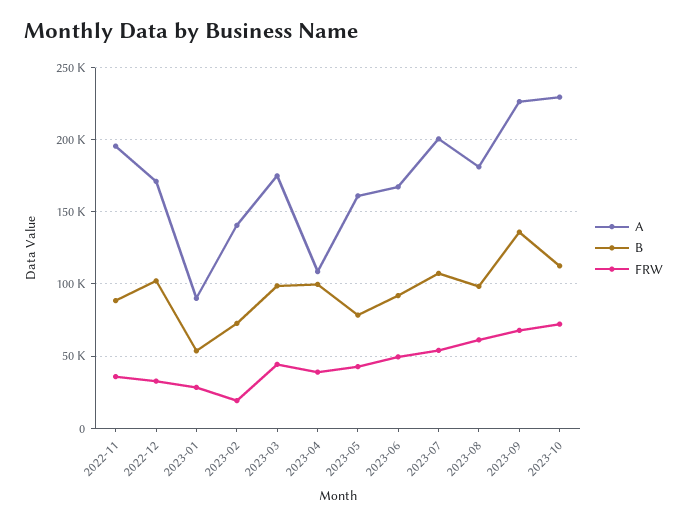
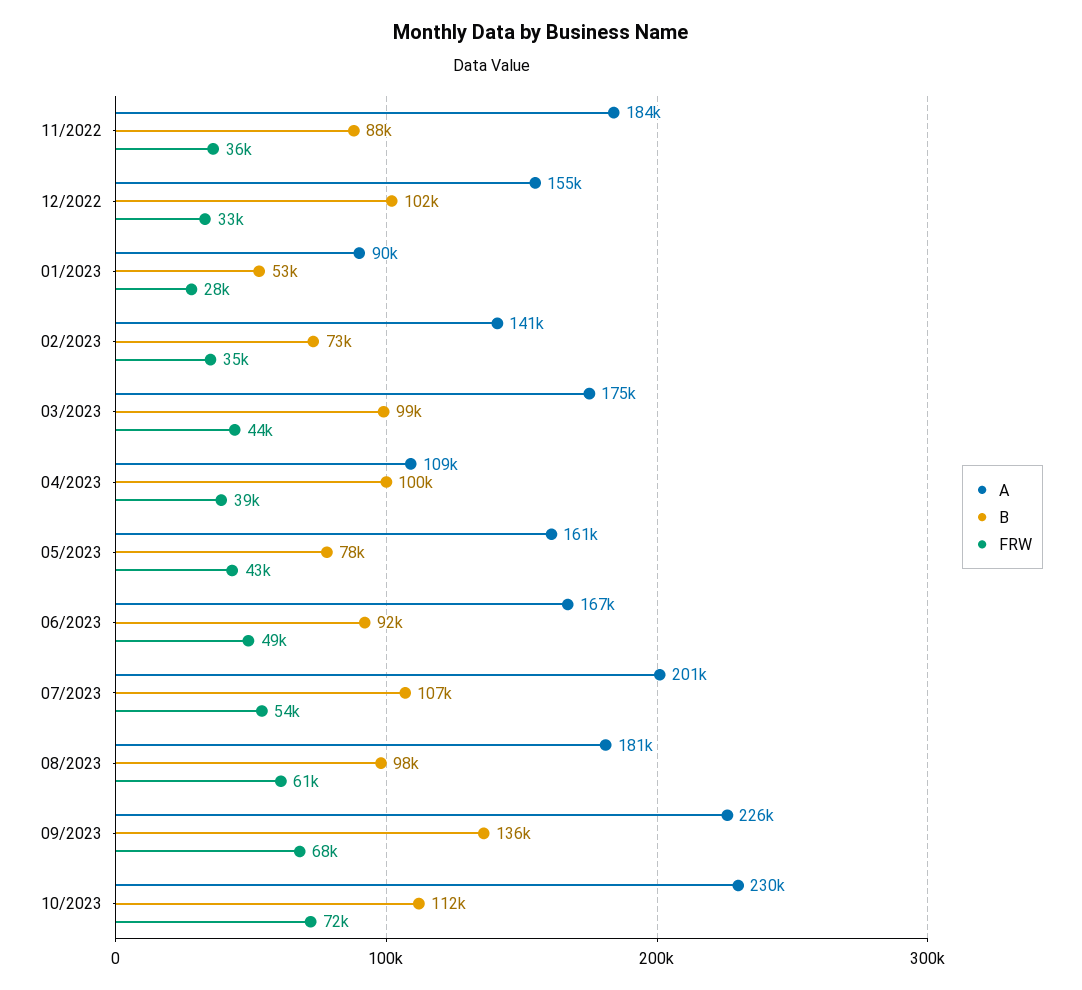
A, 2022-11: 195000 -> 184000
A, 2022-12: 170000 -> 155000
FRW, 2023-02: 20000 -> 35000

